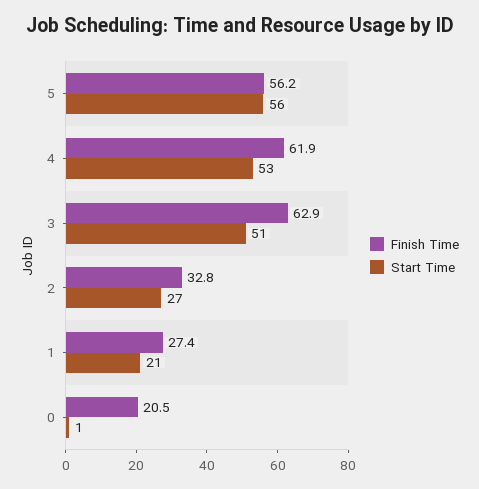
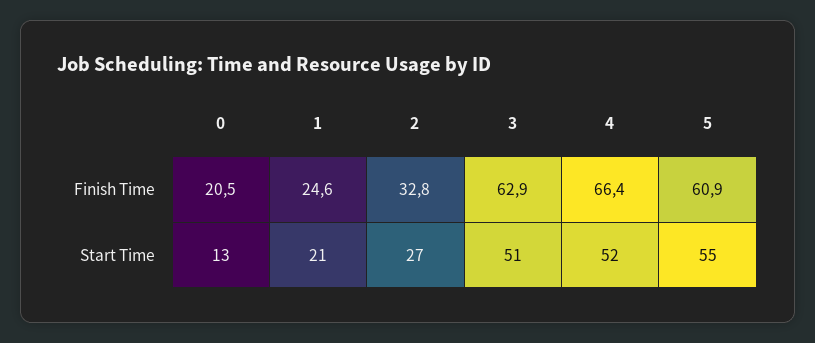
Finish Time, 5: 56.2 -> 60.9
Start Time, 5: 56 -> 55
Finish Time, 4: 61.9 -> 66.4
Start Time, 4: 53 -> 52
Finish Time, 1: 27.4 -> 24.6
Start Time, 0: 1 -> 13

